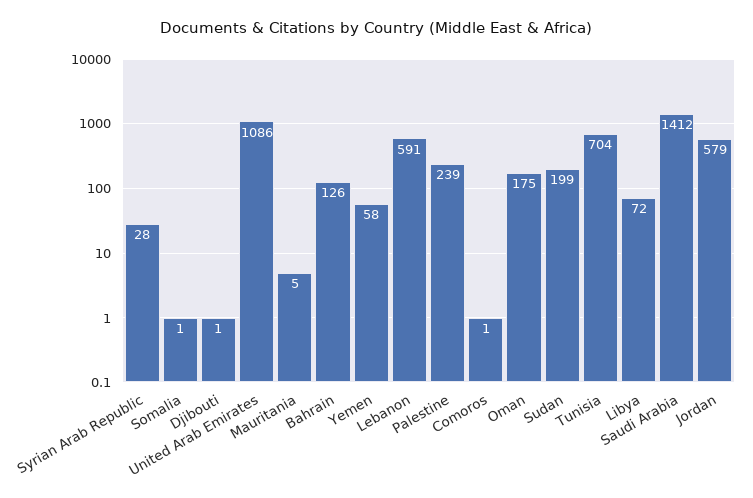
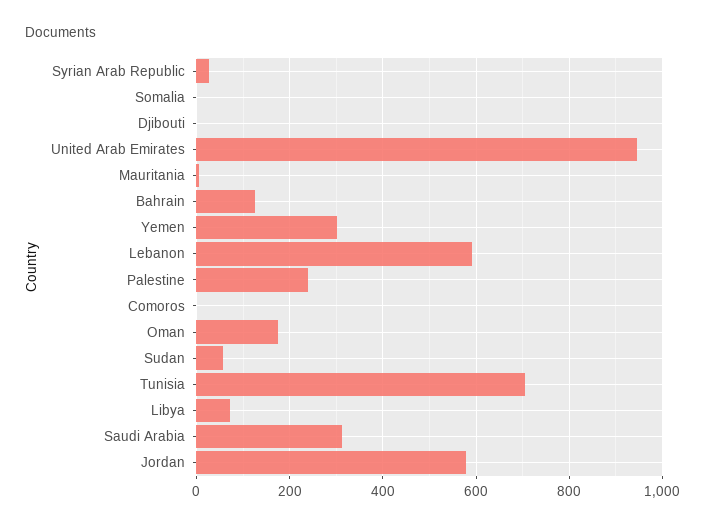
United Arab Emirates: 1086 -> 940
Yemen: 58 -> 300
Sudan: 199 -> 60
Saudi Arabia: 1412 -> 320

